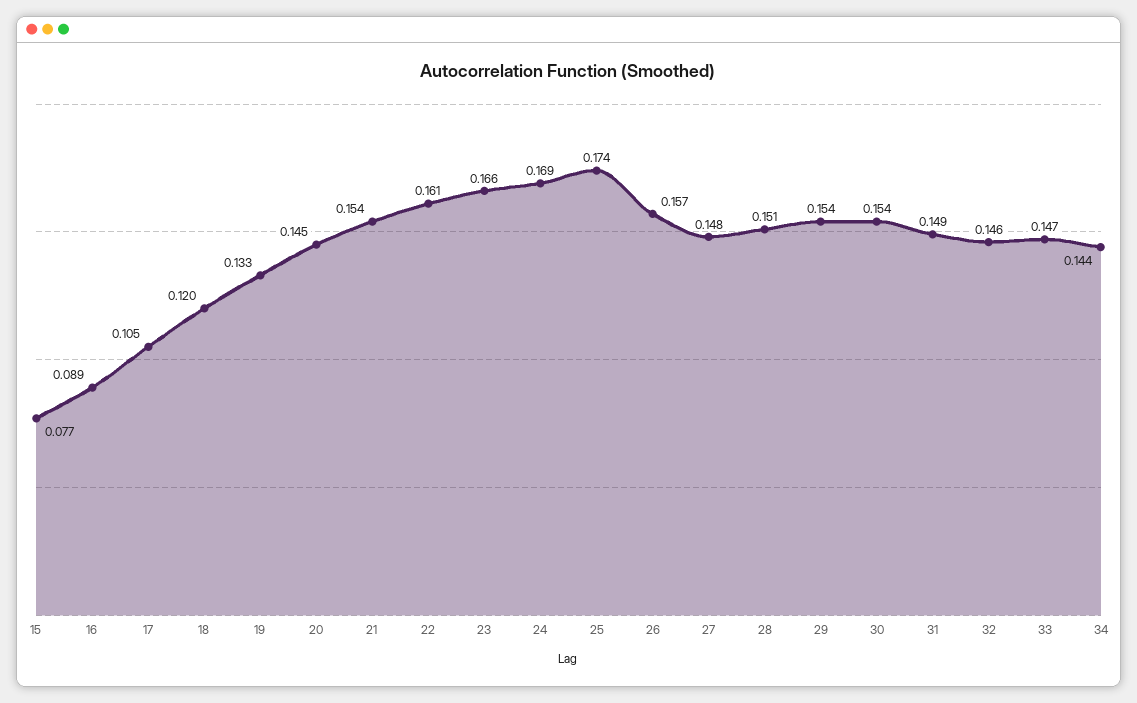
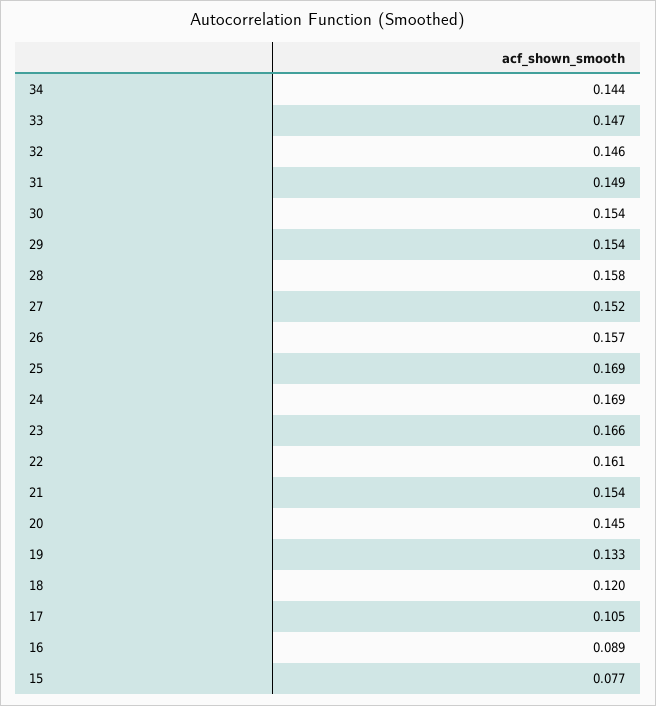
25: 0.174 -> 0.169
27: 0.148 -> 0.152
28: 0.151 -> 0.158

